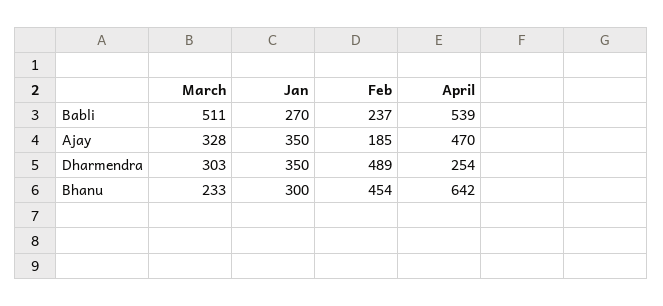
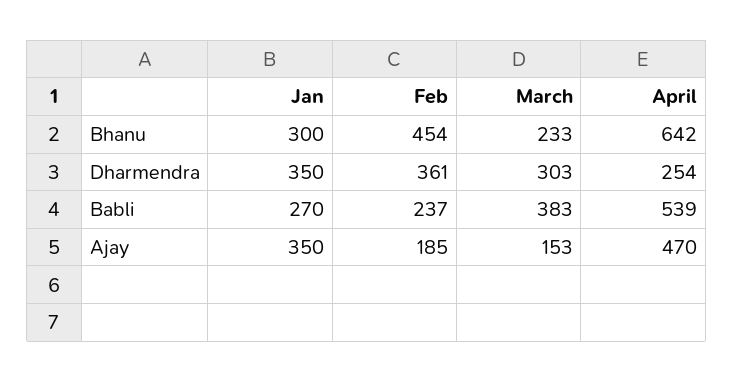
March, Babli: 511 -> 383
March, Ajay: 328 -> 153
Feb, Dharmendra: 489 -> 361

